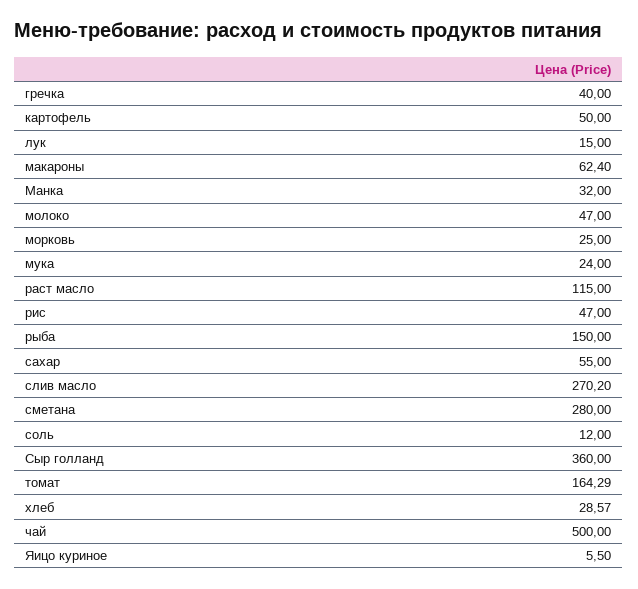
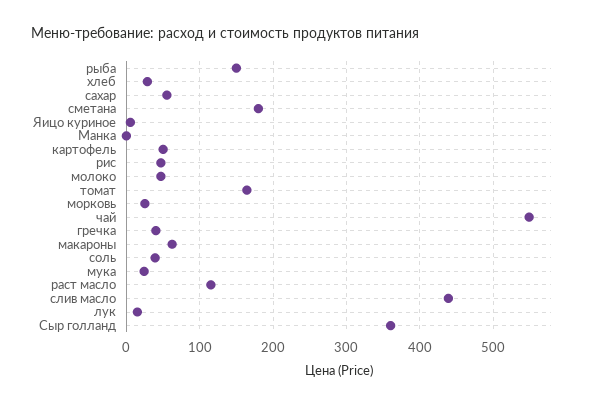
Манка: 32 -> 0
слив масло: 270.2 -> 440
сметана: 280 -> 180
соль: 12 -> 40
чай: 500 -> 550

